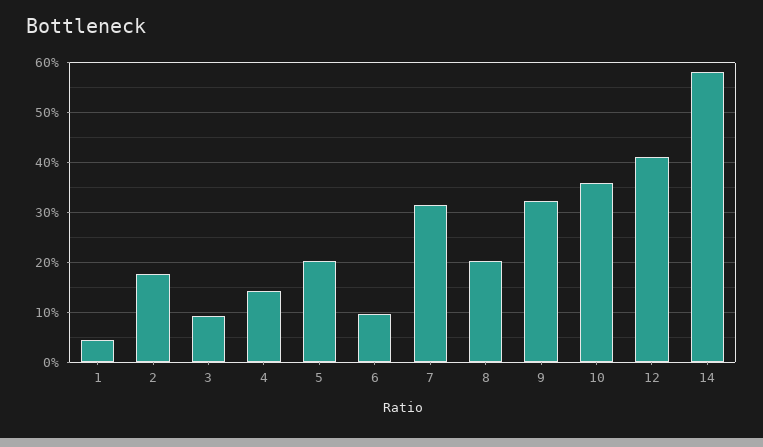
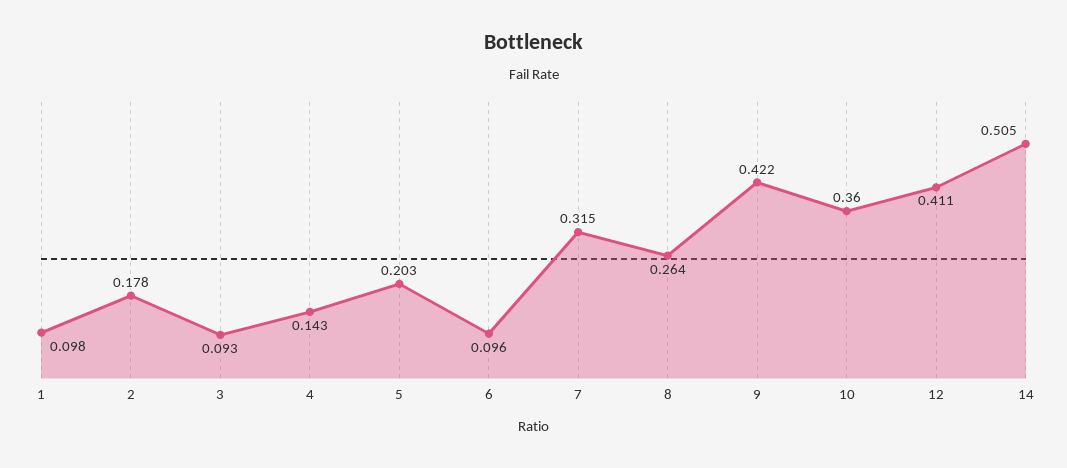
1: 0.04 -> 0.098
8: 0.2 -> 0.264
9: 0.32 -> 0.422
14: 0.58 -> 0.505

